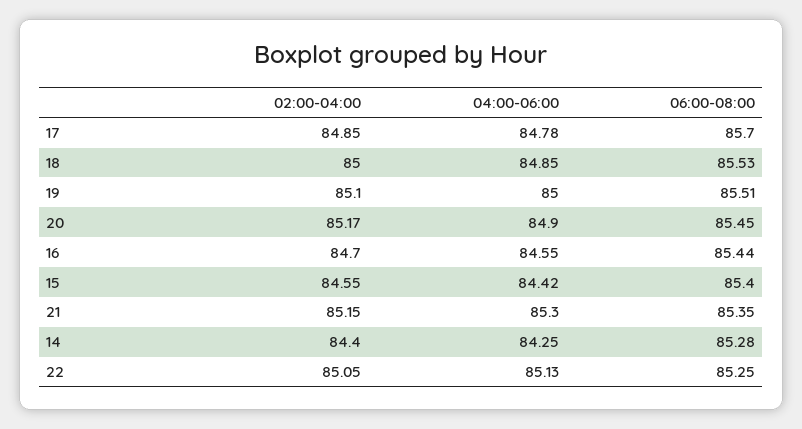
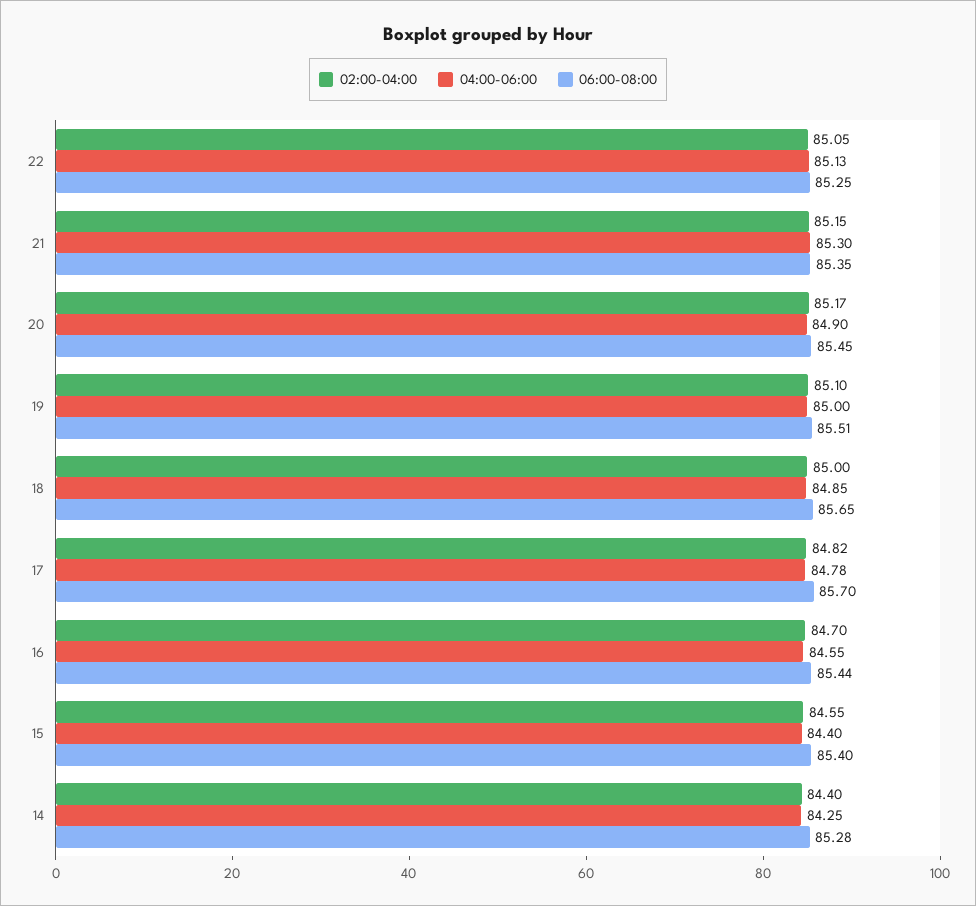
02:00-04:00, 17: 84.85 -> 84.82
06:00-08:00, 18: 85.53 -> 85.65
04:00-06:00, 15: 84.42 -> 84.4

